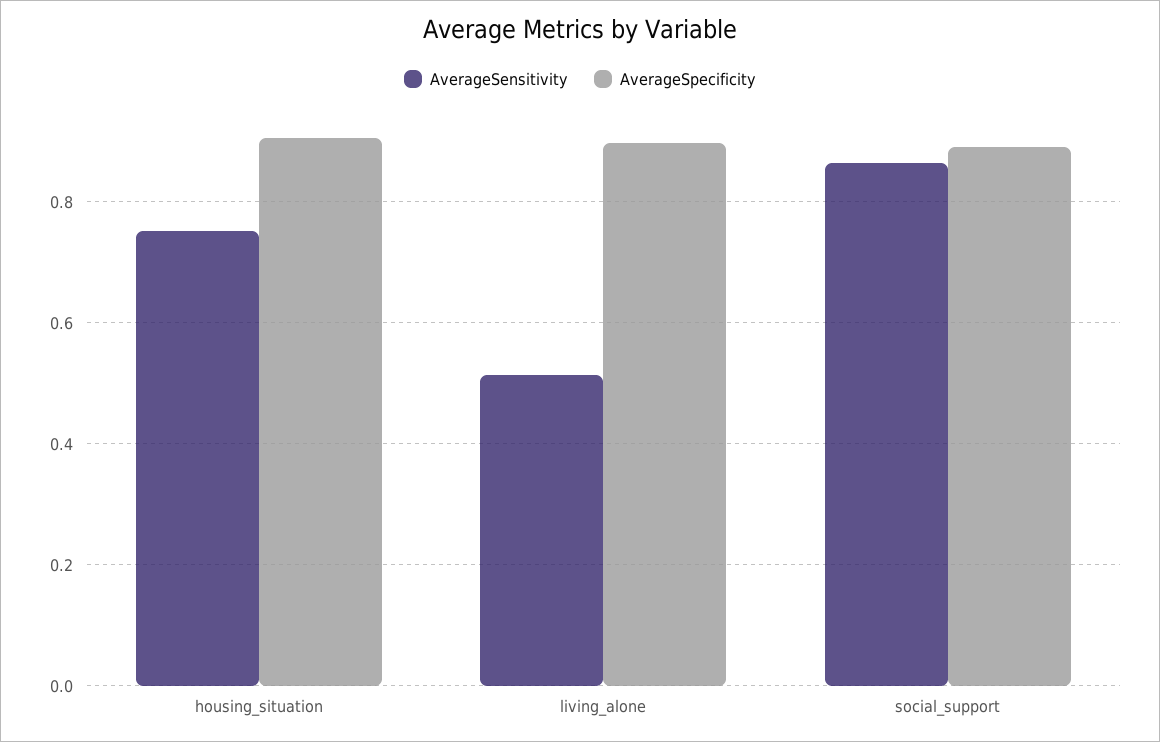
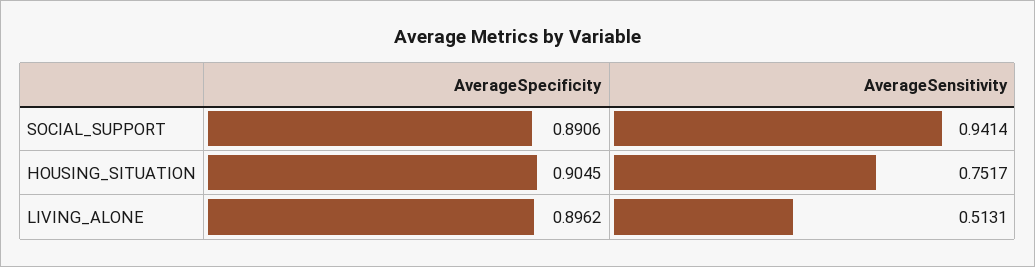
AverageSensitivity, social_support: 0.86 -> 0.9414

